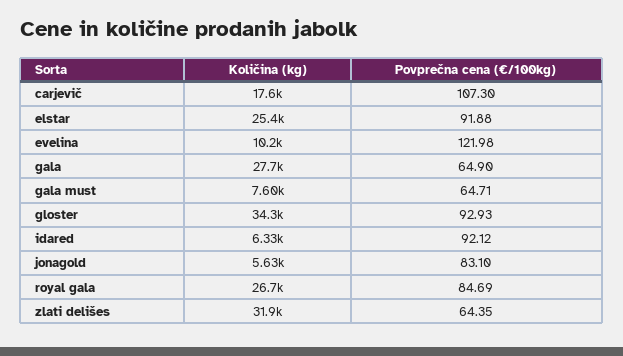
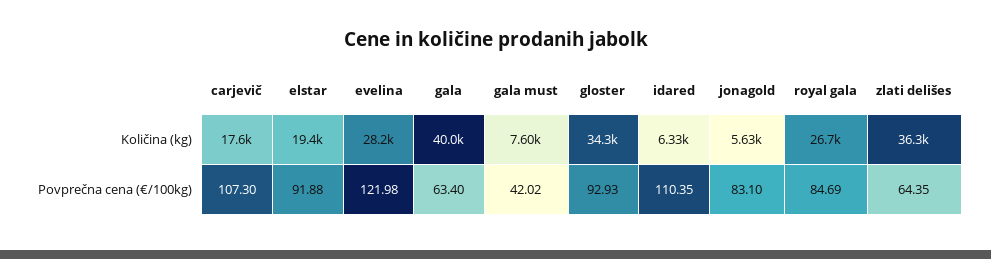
Količina (kg), elstar: 25400 -> 19400
Količina (kg), evelina: 10200 -> 28200
Količina (kg), gala: 27700 -> 40000
Povprečna cena (€/100kg), gala: 64.9 -> 63.4
Povprečna cena (€/100kg), gala must: 64.71 -> 42.02
Povprečna cena (€/100kg), idared: 92.12 -> 110.35
Količina (kg), zlati delišes: 31900 -> 36300

